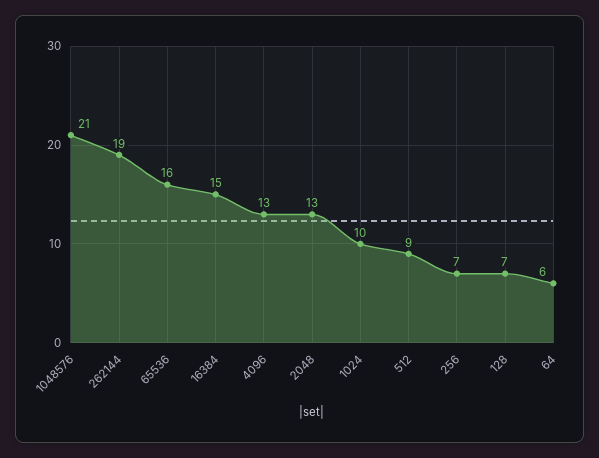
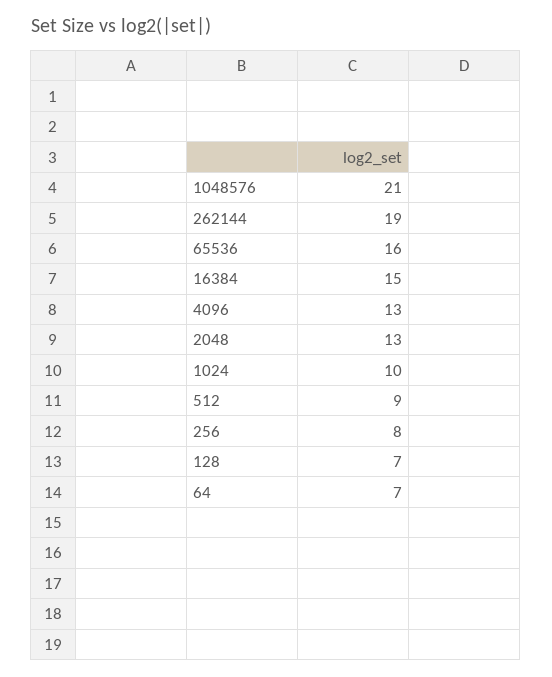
256: 7 -> 8
64: 6 -> 7

